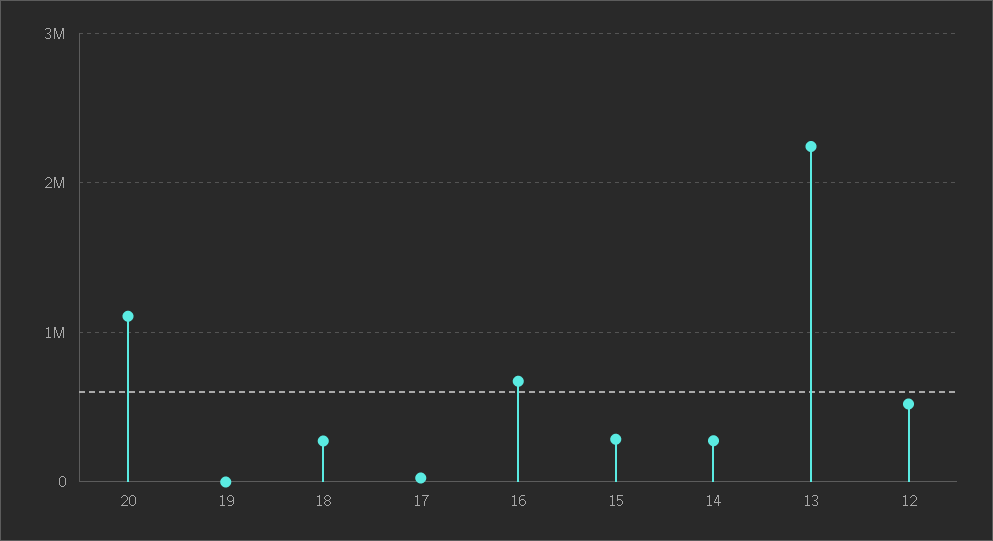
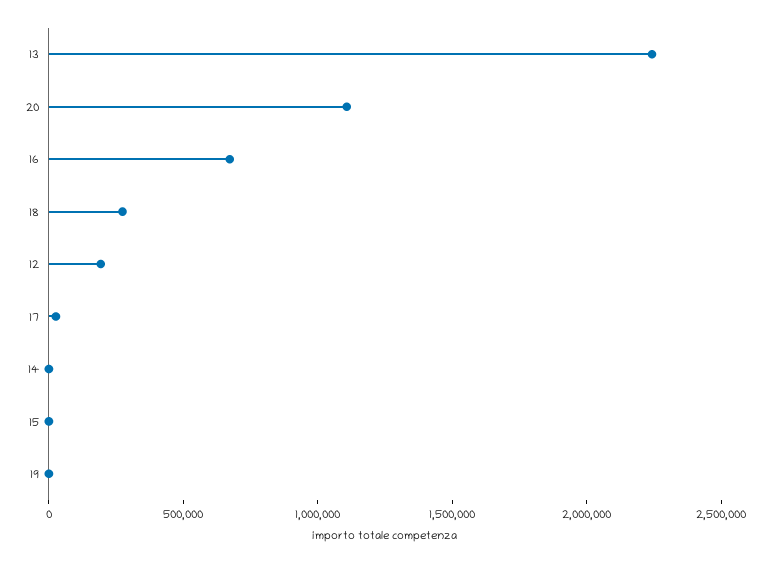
15: 300000 -> 0
14: 300000 -> 0
12: 500000 -> 200000

